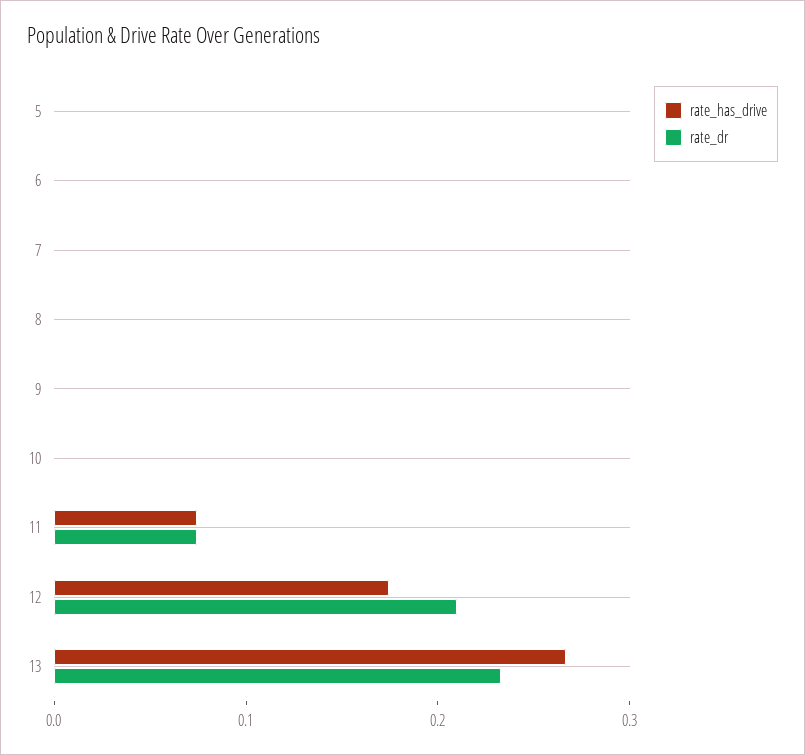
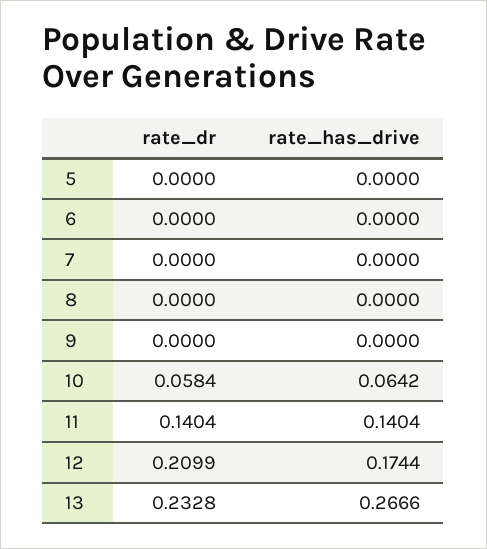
rate_has_drive, 10: 0 -> 0.0642
rate_dr, 10: 0 -> 0.0584
rate_has_drive, 11: 0.08 -> 0.1404
rate_dr, 11: 0.08 -> 0.1404

